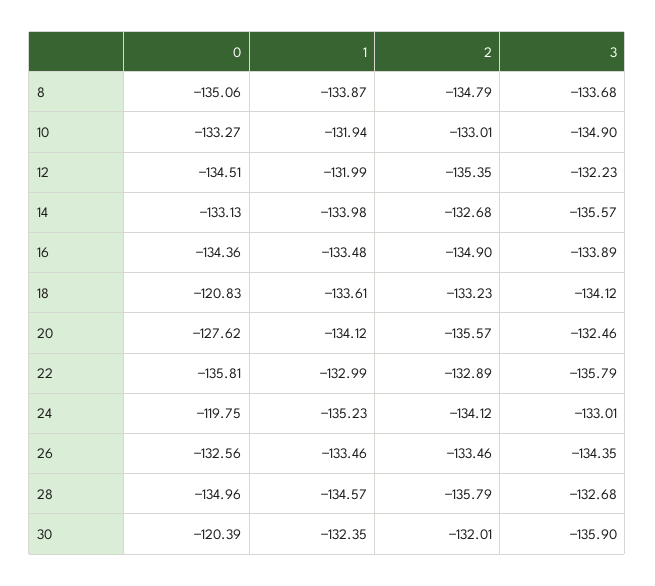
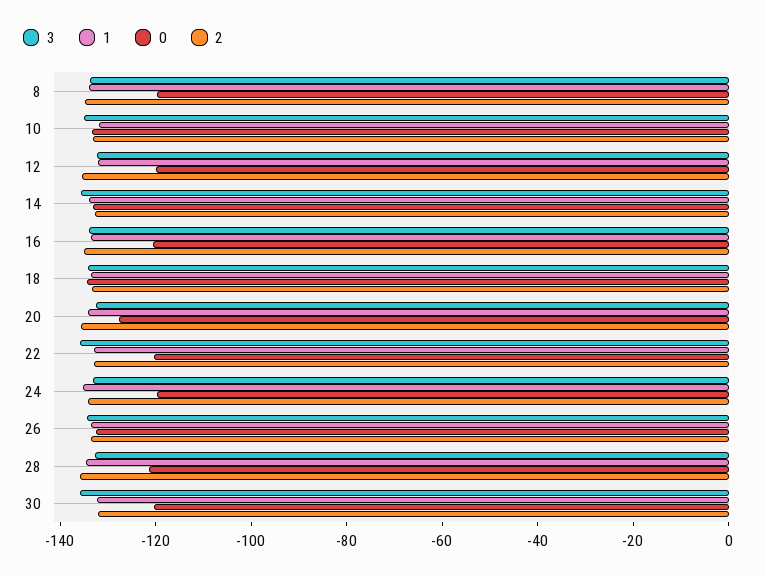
0, 8: -135.06 -> -120
0, 12: -134.51 -> -120
0, 16: -134.36 -> -120
0, 18: -120.83 -> -135
0, 22: -135.81 -> -120
0, 28: -134.96 -> -120

